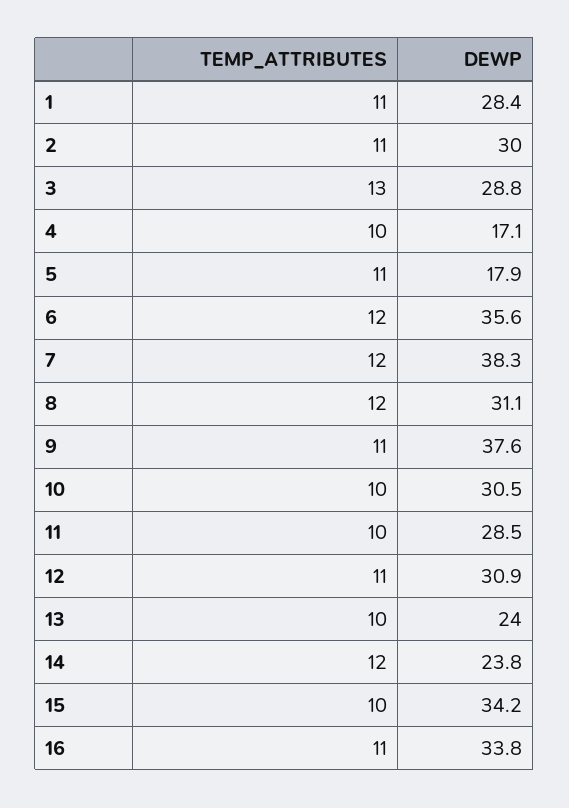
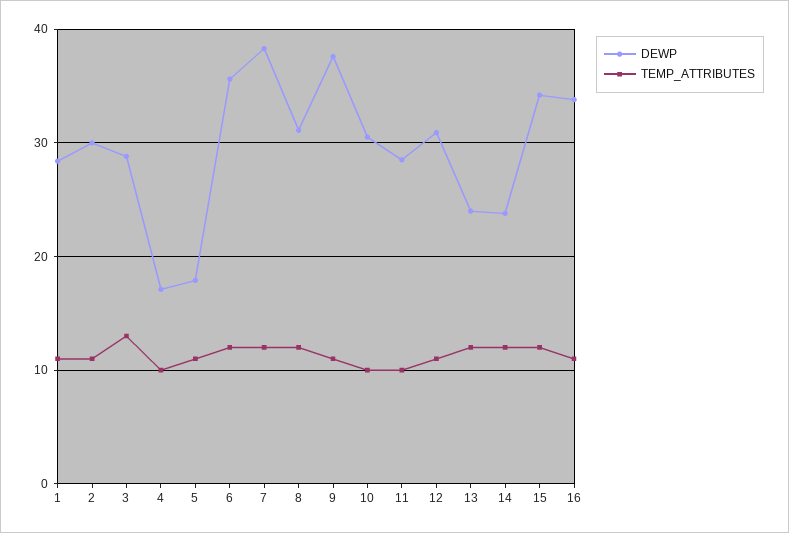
TEMP_ATTRIBUTES, 13: 10 -> 12
TEMP_ATTRIBUTES, 15: 10 -> 12

